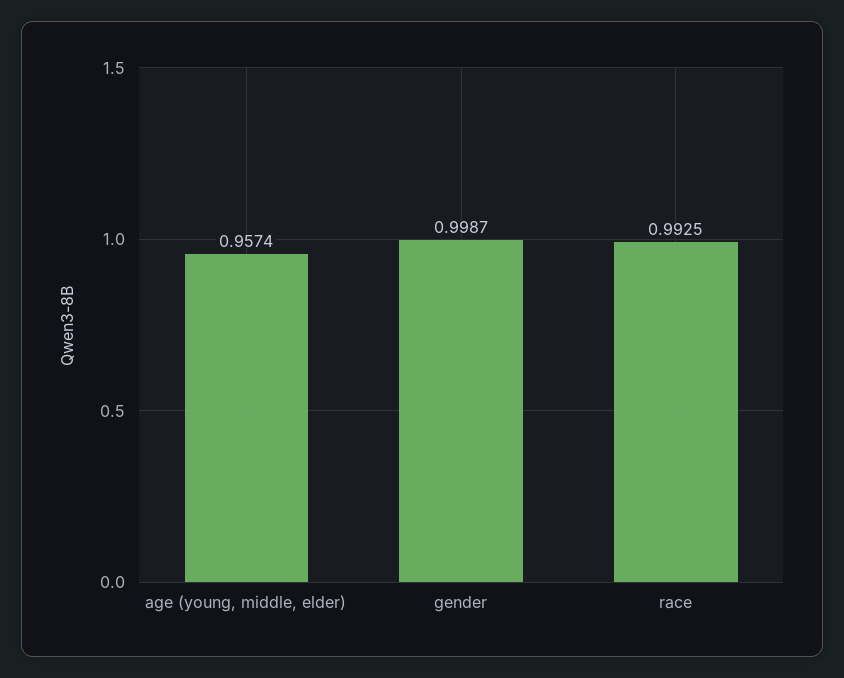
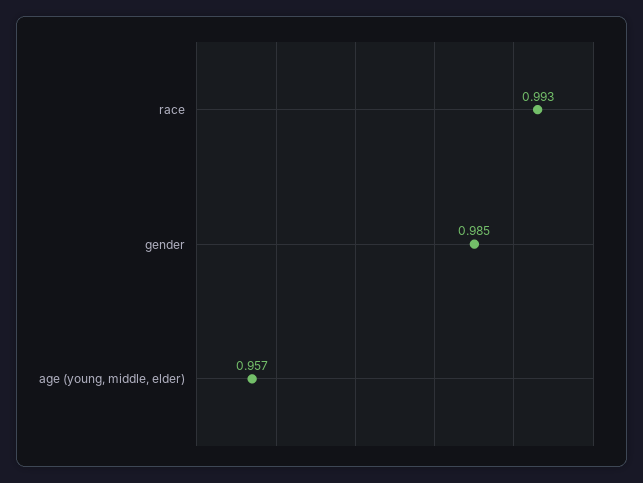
gender: 0.9987 -> 0.985

